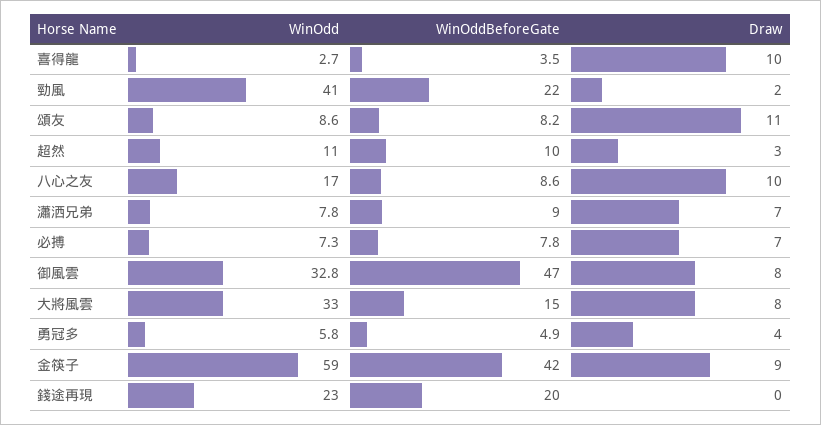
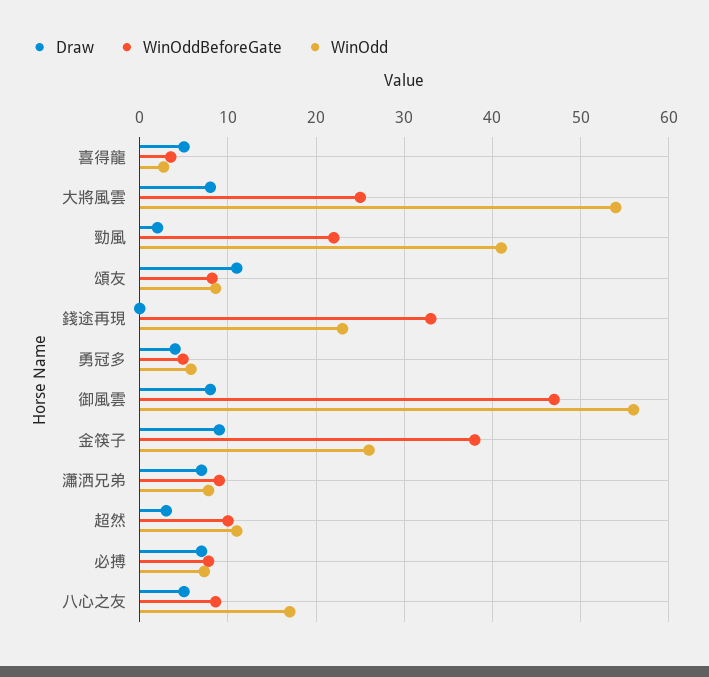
Draw, 喜得龍: 10 -> 5
Draw, 八心之友: 10 -> 5
WinOdd, 御風雲: 32.8 -> 56
WinOdd, 大將風雲: 33 -> 54
WinOddBeforeGate, 大將風雲: 15 -> 25
WinOdd, 金筷子: 59 -> 26
WinOddBeforeGate, 金筷子: 42 -> 38
WinOddBeforeGate, 錢途再現: 20 -> 33

